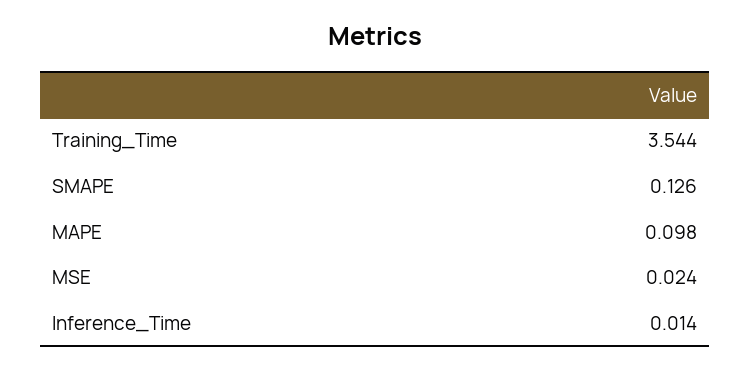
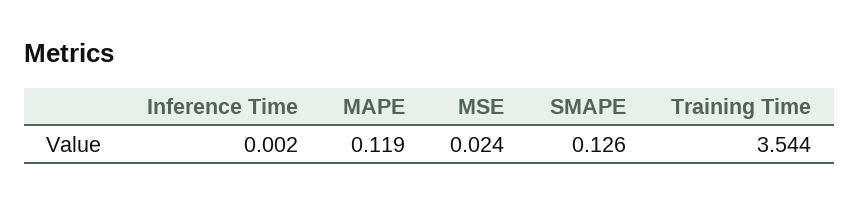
MAPE: 0.098 -> 0.119
Inference_Time: 0.014 -> 0.002

